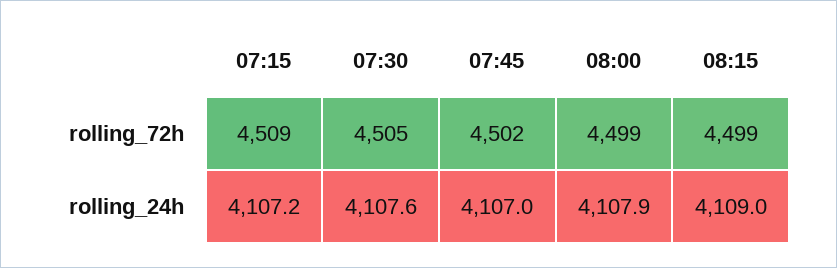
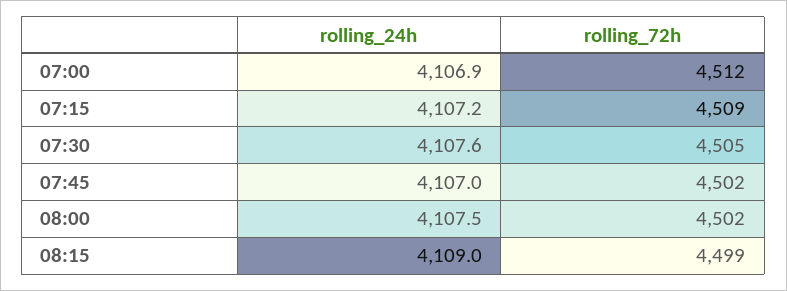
08:00, rolling_72h: 4499 -> 4502
08:00, rolling_24h: 4107.9 -> 4107.5
07:00, rolling_24h: none -> 4106.9
07:00, rolling_72h: none -> 4512

